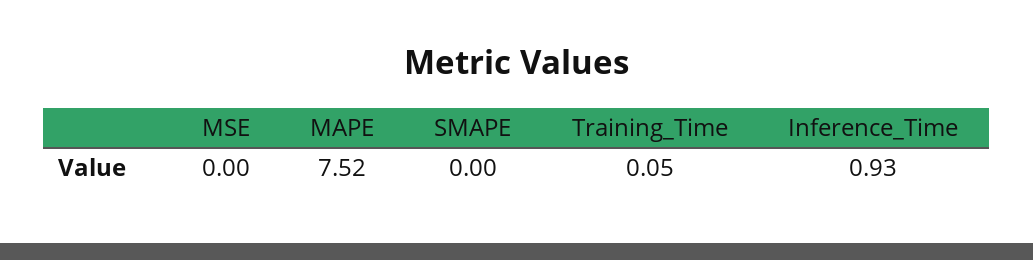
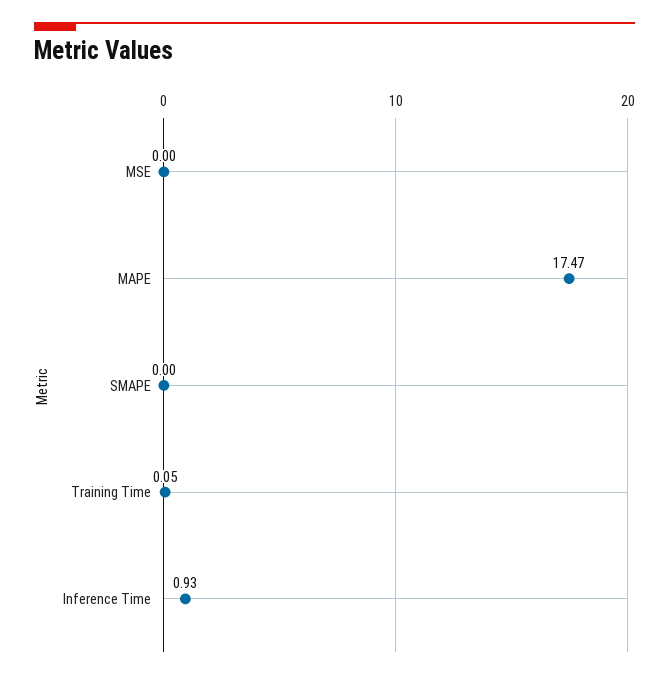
MAPE: 7.52 -> 17.47

